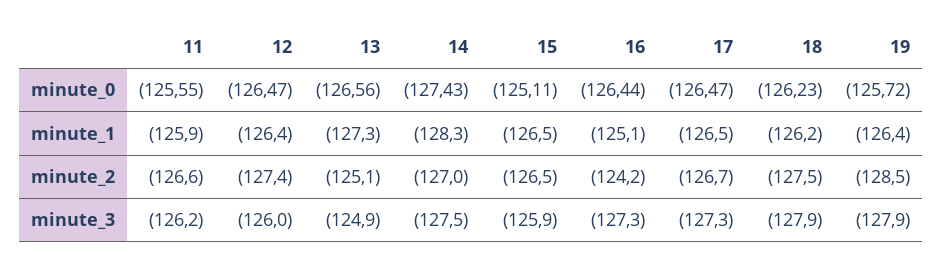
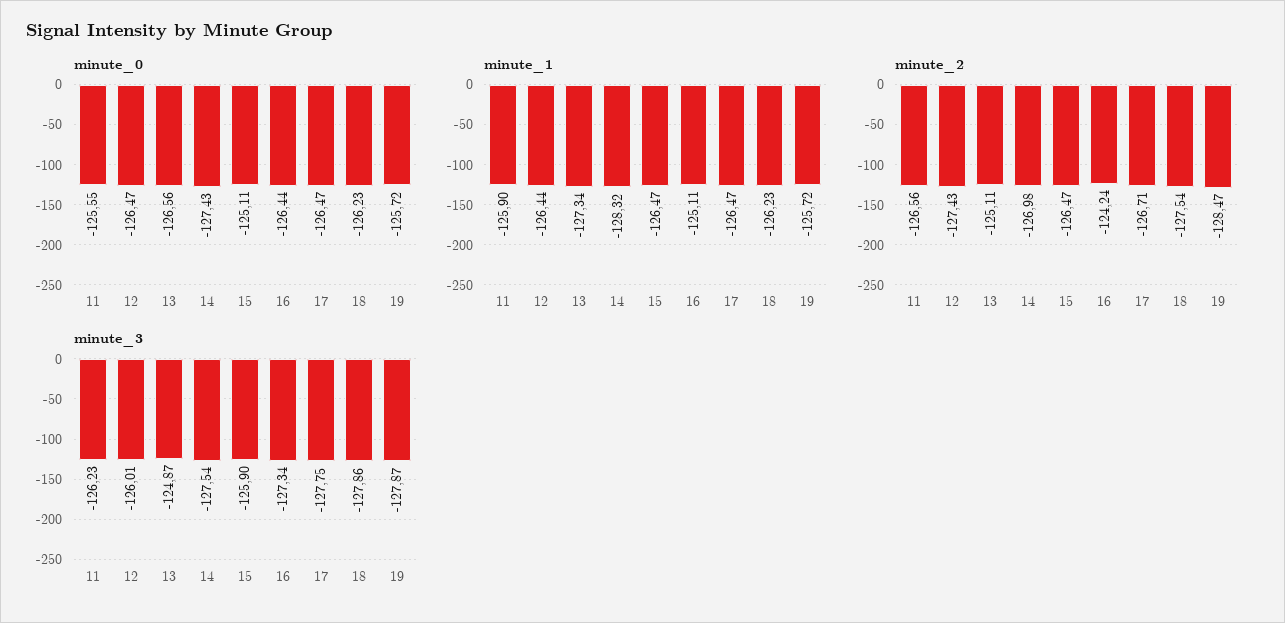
minute_1, 19: -126.4 -> -125.72
minute_3, 17: -127.3 -> -127.75

